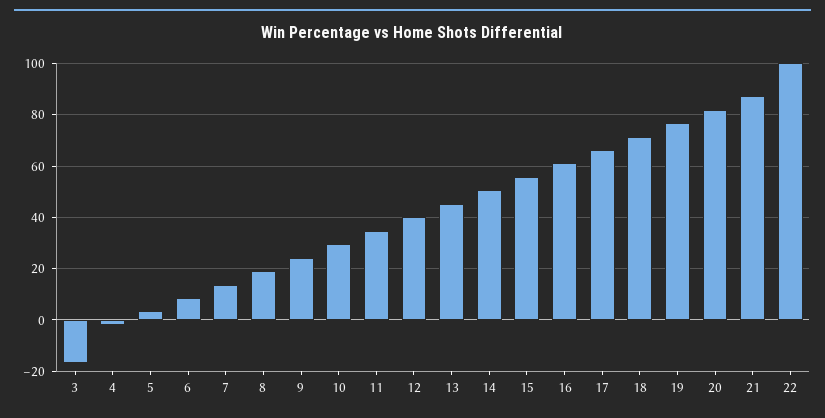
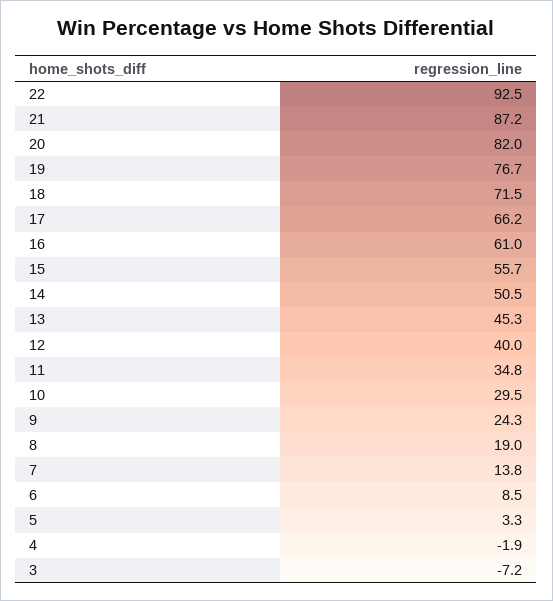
3: -17.5 -> -7.2
22: 100 -> 92.5

